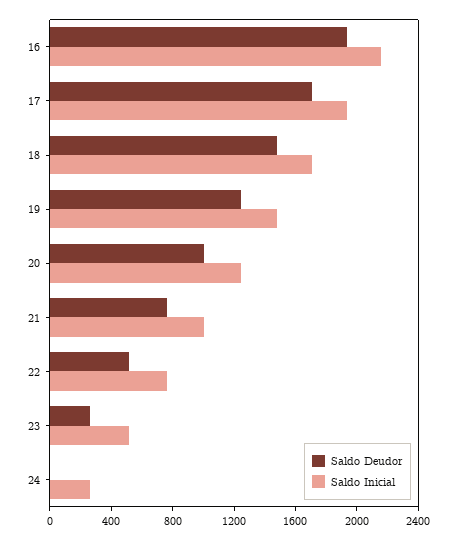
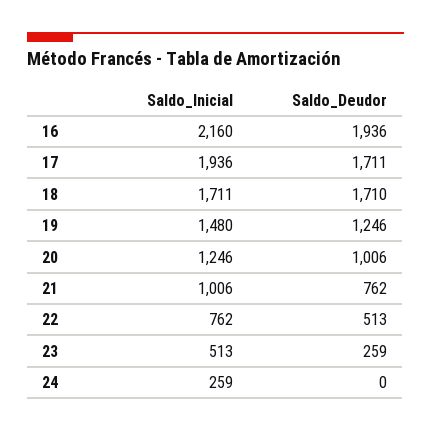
Saldo Deudor, 18: 1500 -> 1710

